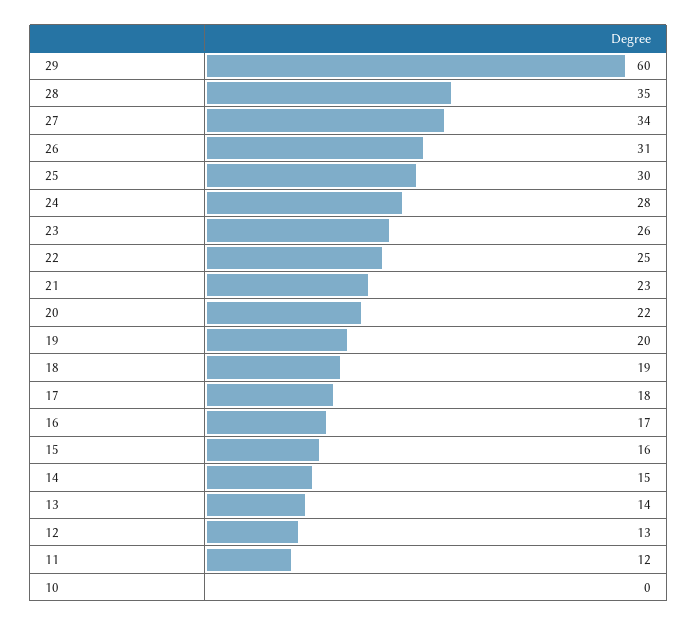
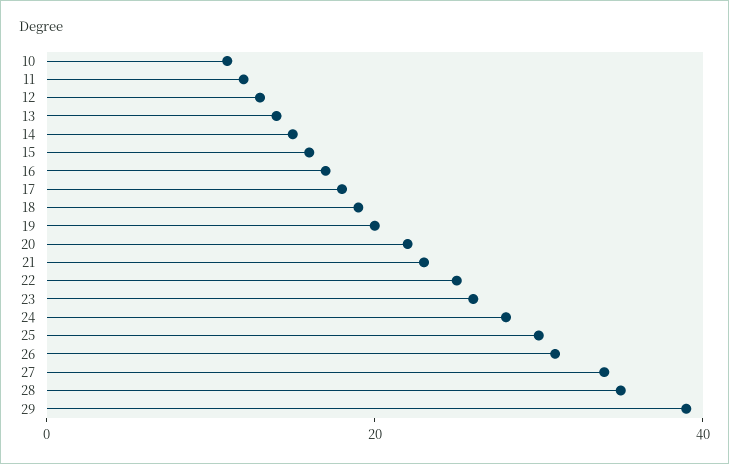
29: 60 -> 40
10: 0 -> 10

